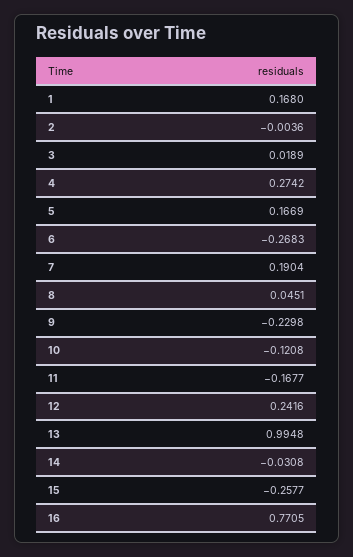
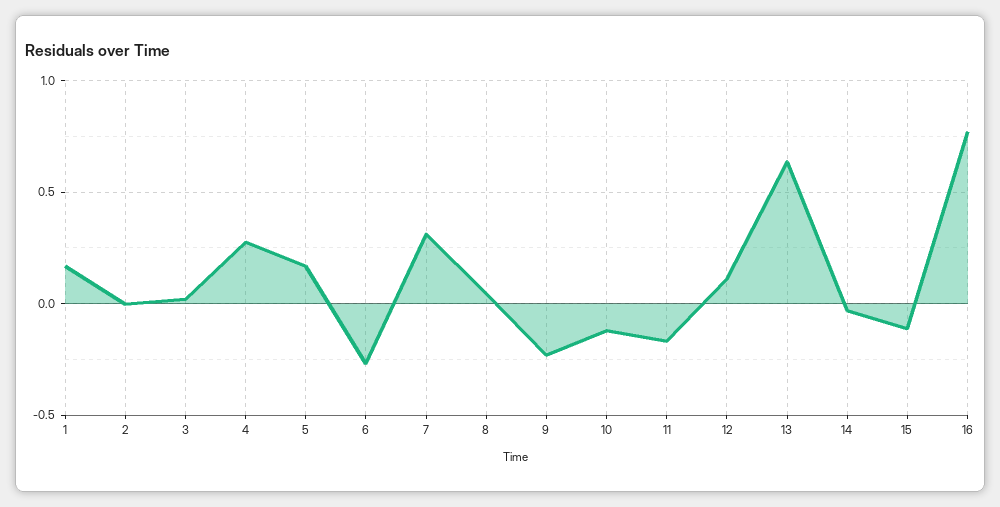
7: 0.1904 -> 0.3
12: 0.2416 -> 0.1
13: 0.9948 -> 0.65
15: -0.2577 -> -0.1

